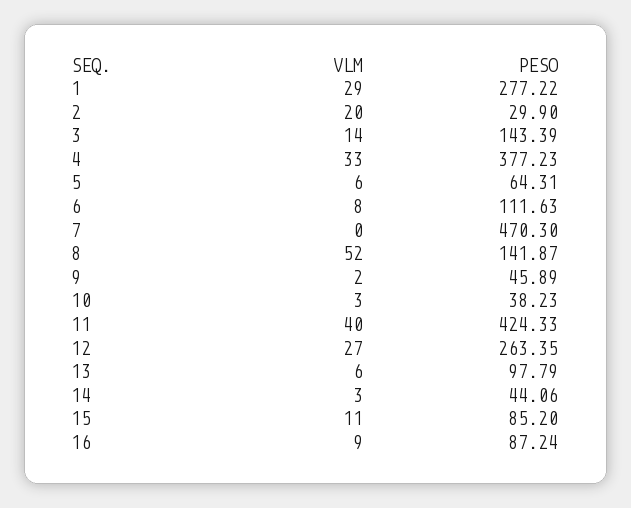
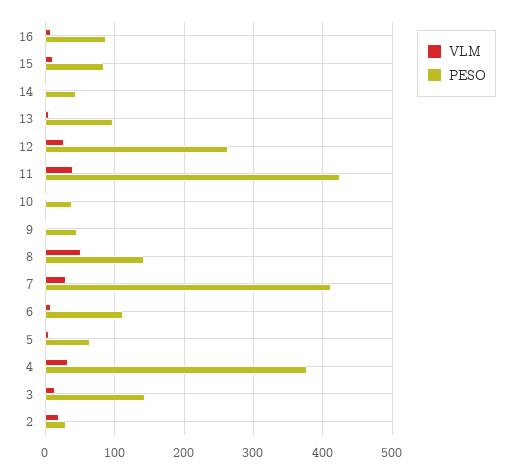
VLM, 1: 29 -> none
PESO, 1: 277.22 -> none
VLM, 7: 0 -> 30
PESO, 7: 470.3 -> 410

